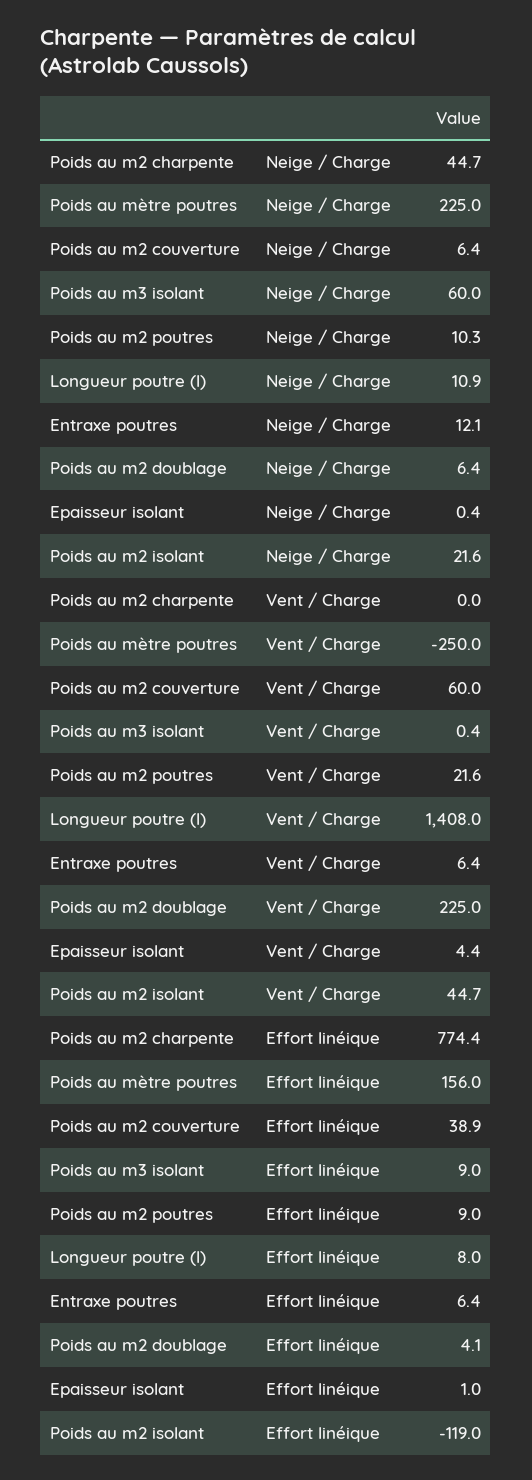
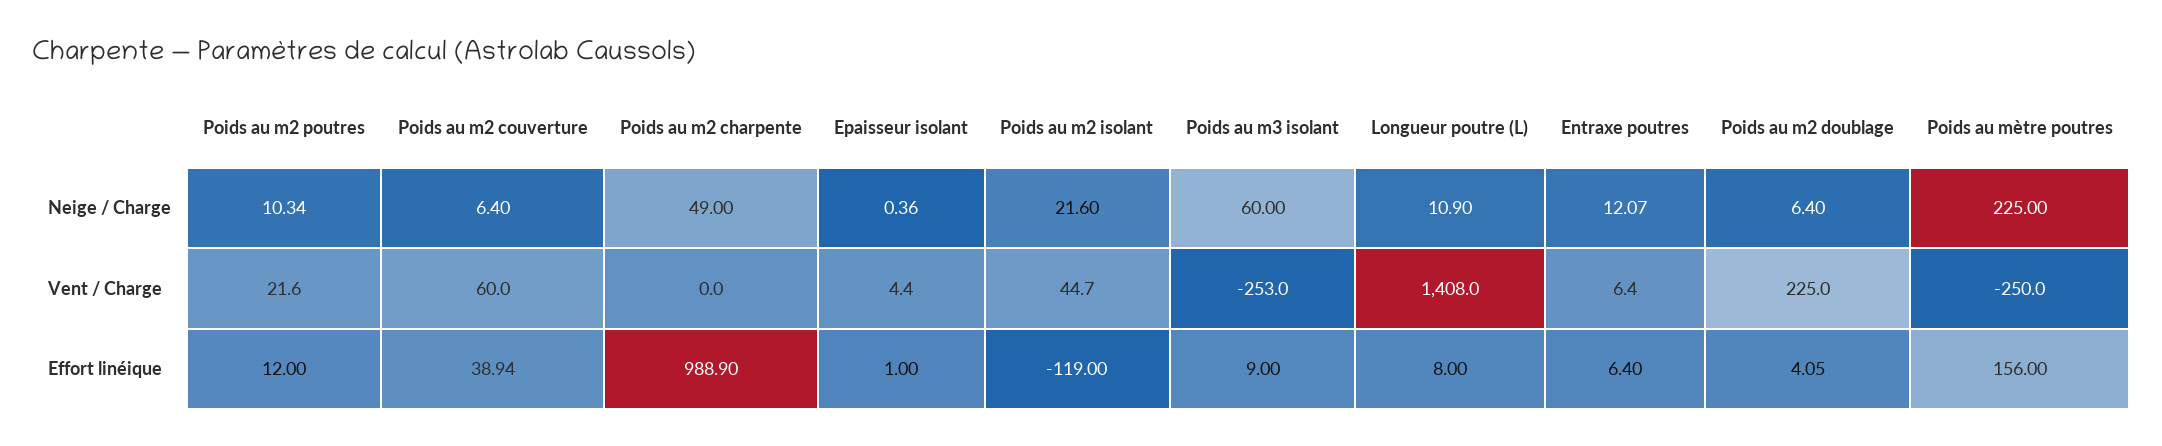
Poids au m2 charpente, Neige / Charge: 44.7 -> 49
Poids au m3 isolant, Vent / Charge: 0.4 -> -253
Poids au m2 charpente, Effort linéique: 774.4 -> 988.9
Poids au m2 poutres, Effort linéique: 9 -> 12

